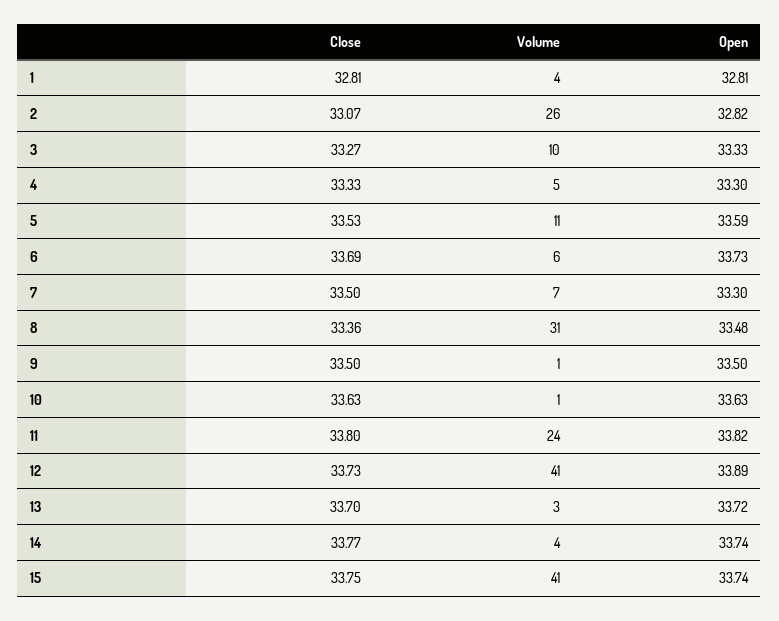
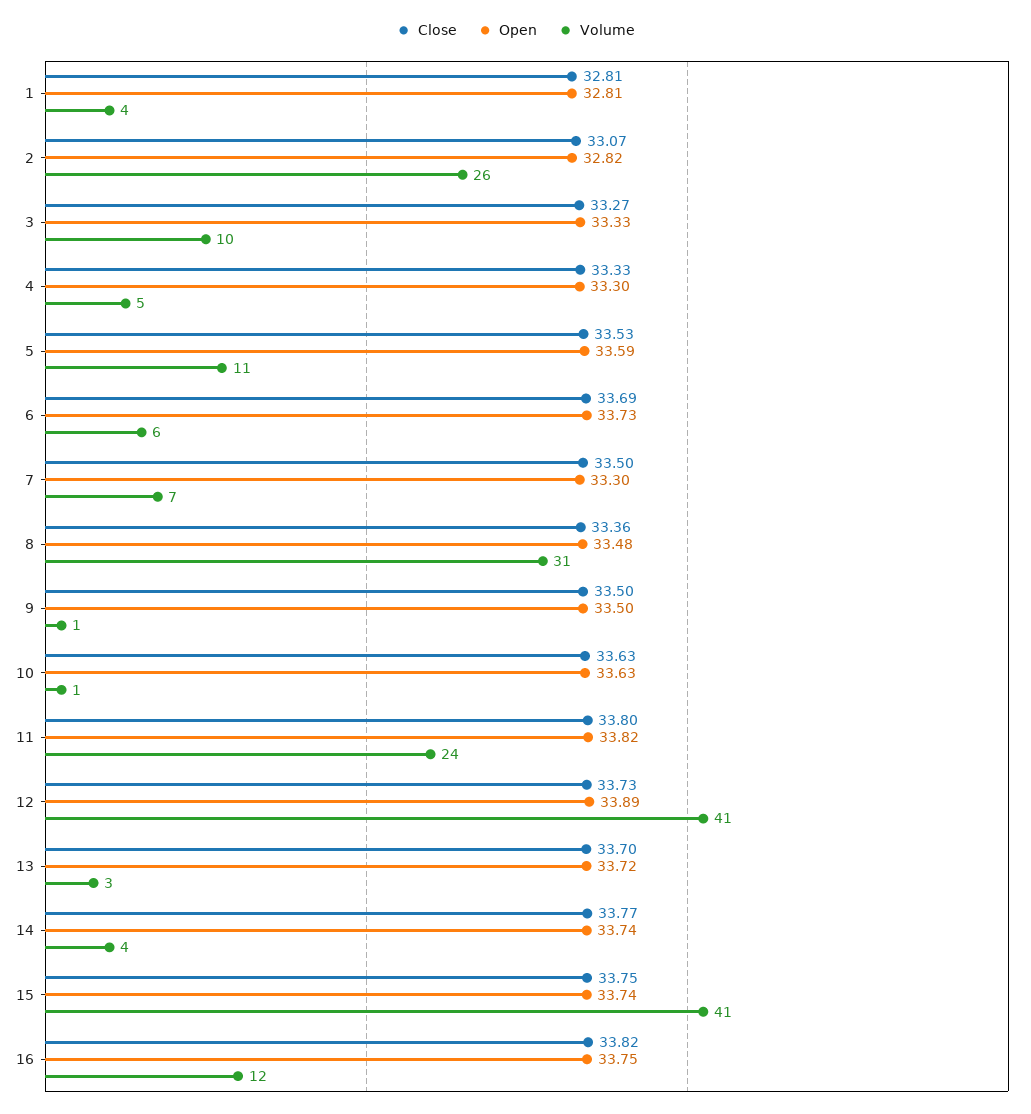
Close, 16: none -> 33.82
Open, 16: none -> 33.75
Volume, 16: none -> 12

